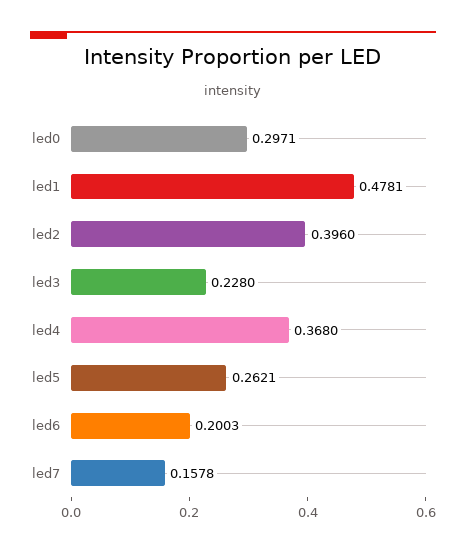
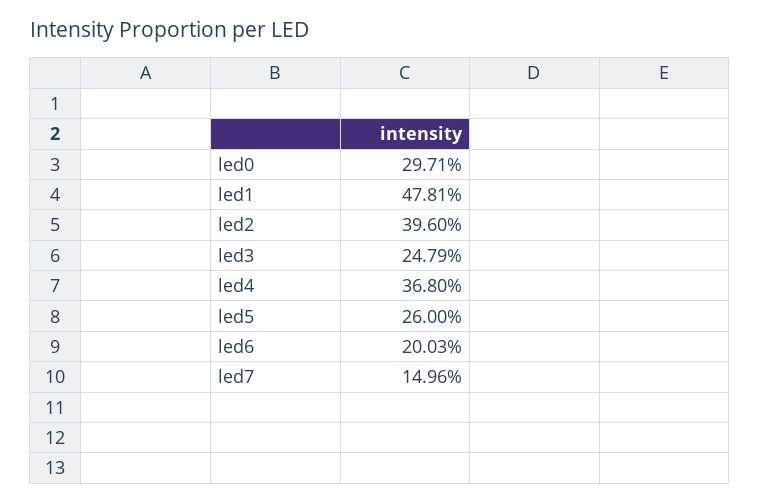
led3: 0.228 -> 0.2479
led5: 0.2621 -> 0.26
led7: 0.1578 -> 0.1496

